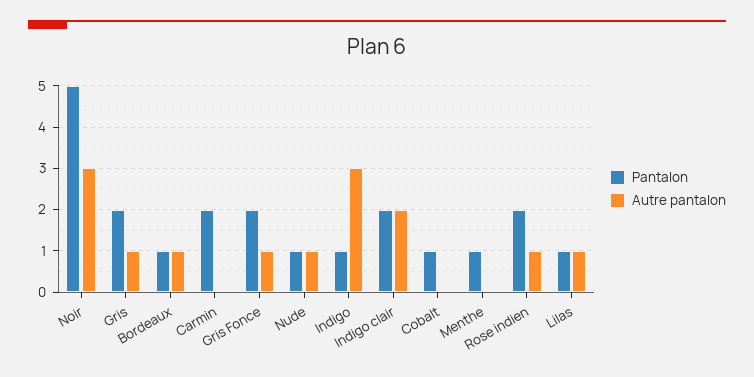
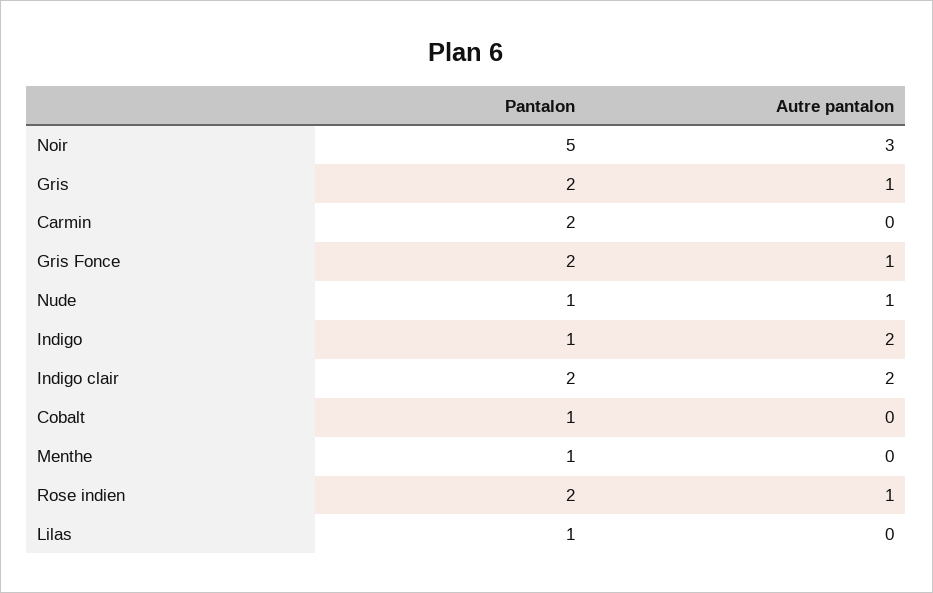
Pantalon, Bordeaux: 1 -> none
Autre pantalon, Bordeaux: 1 -> none
Autre pantalon, Indigo: 3 -> 2
Autre pantalon, Lilas: 1 -> 0

